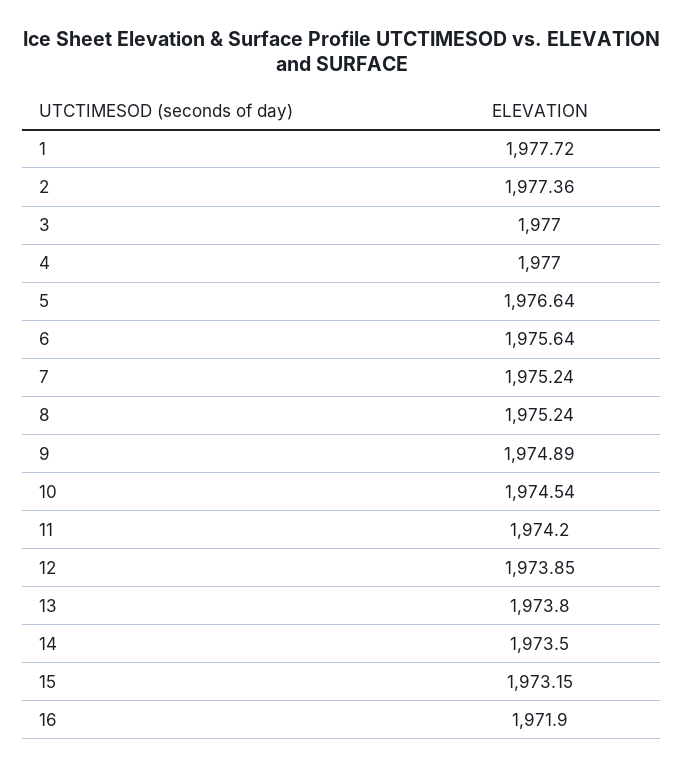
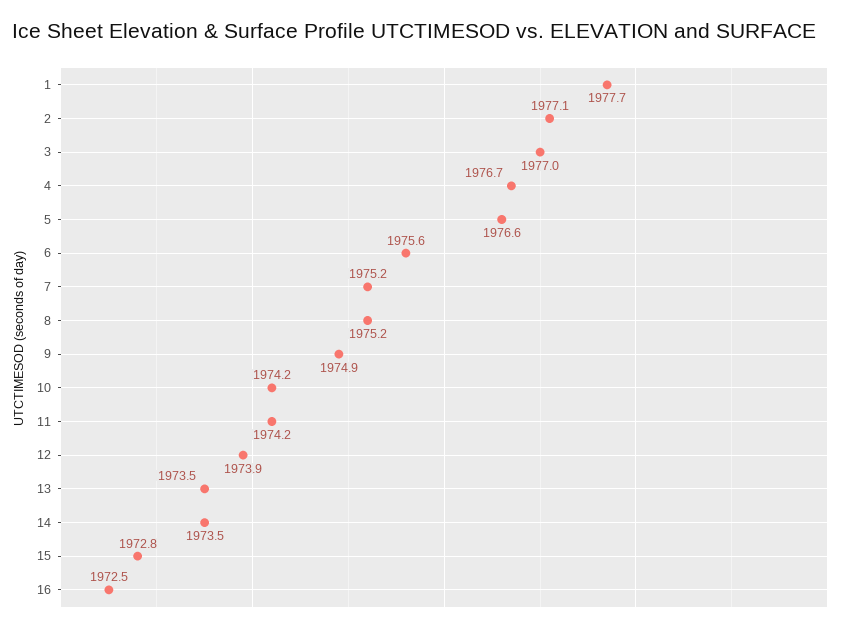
2: 1977.36 -> 1977.1
4: 1977 -> 1976.7
10: 1974.54 -> 1974.2
13: 1973.8 -> 1973.5
15: 1973.15 -> 1972.8
16: 1971.9 -> 1972.5

